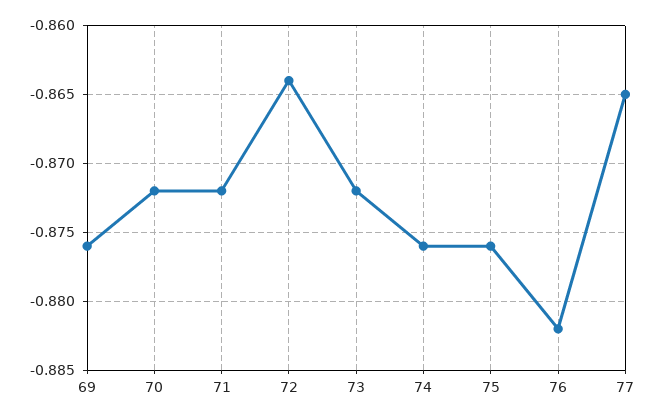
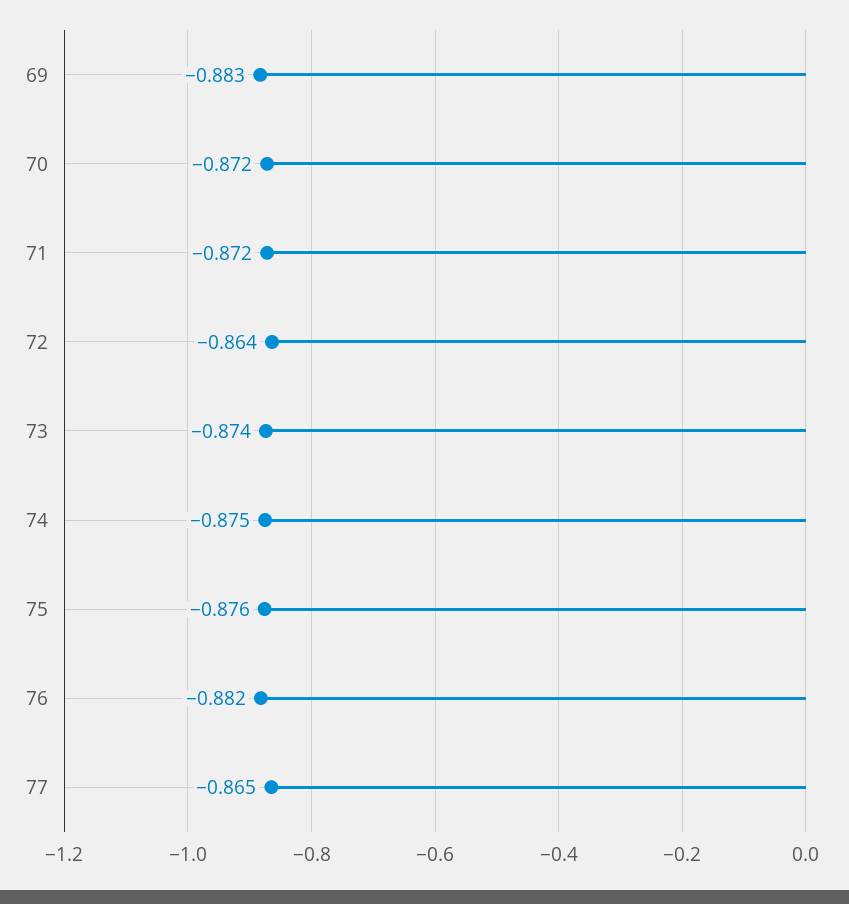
69: -0.876 -> -0.883
73: -0.872 -> -0.874
74: -0.876 -> -0.875

